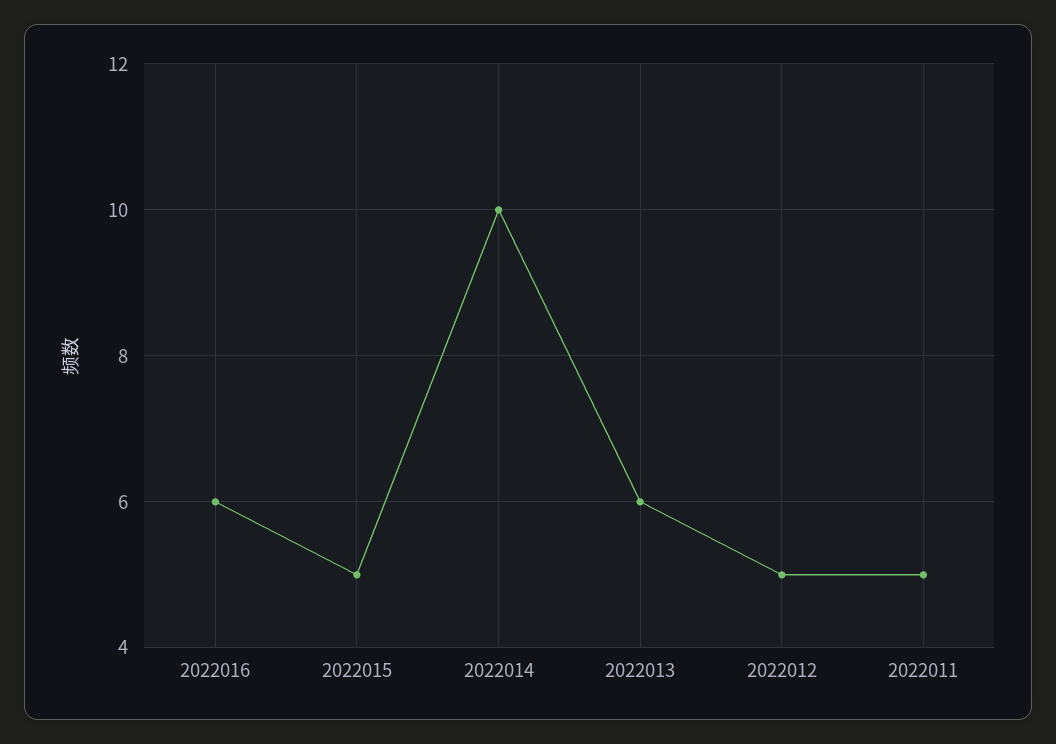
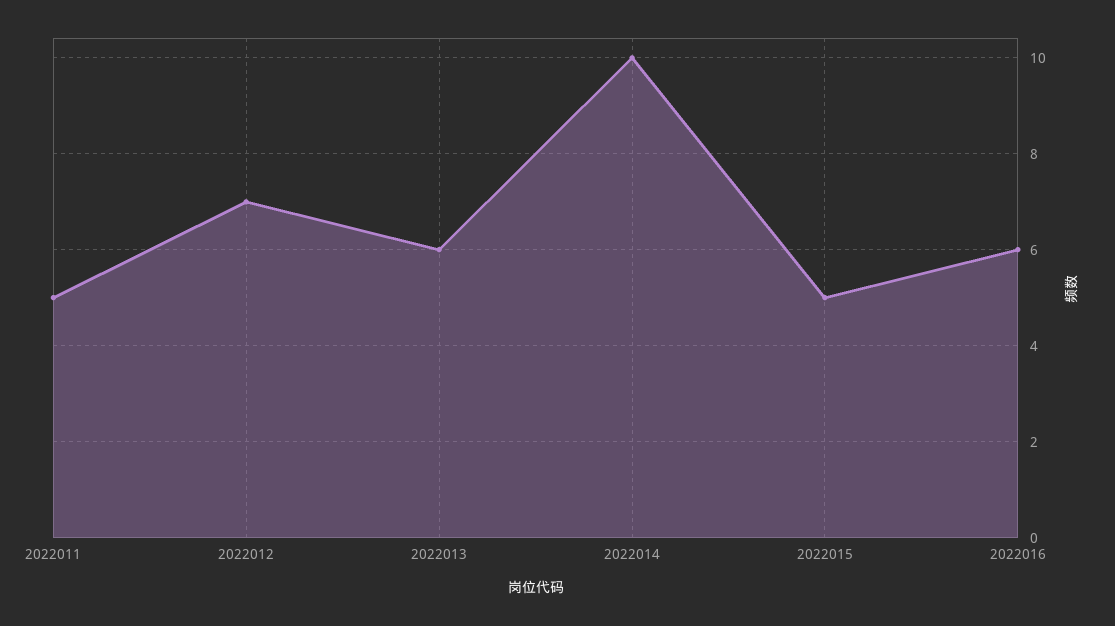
2022012: 5 -> 7

